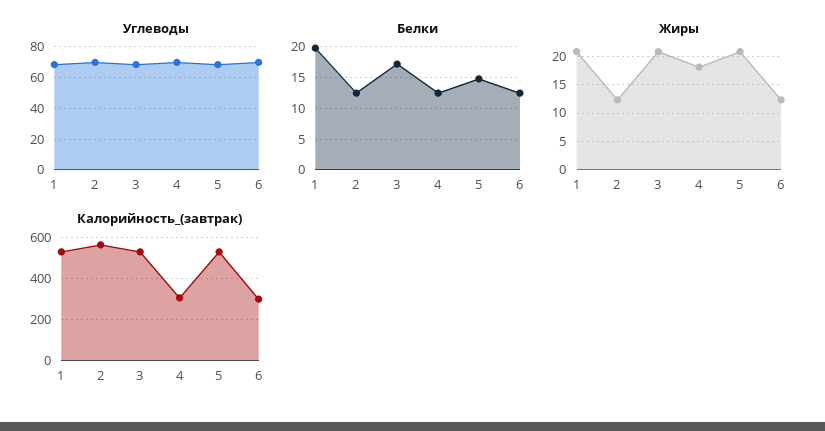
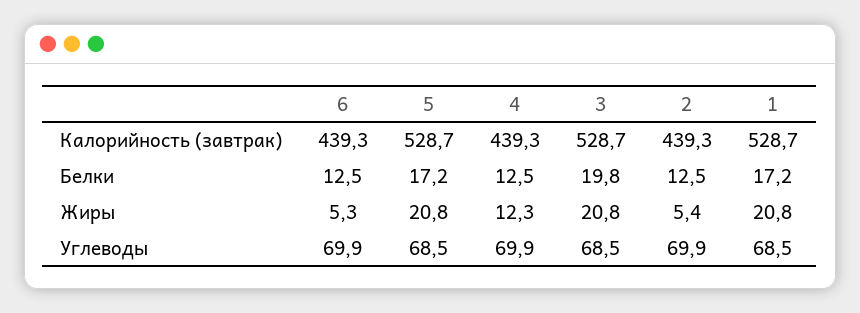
Белки, 1: 20 -> 17.2
Белки, 3: 17 -> 19.8
Белки, 5: 15 -> 17.2
Жиры, 2: 12.5 -> 5.4
Жиры, 4: 17.5 -> 12.3
Жиры, 6: 12.5 -> 5.3
Калорийность_(завтрак), 2: 550 -> 439.3
Калорийность_(завтрак), 4: 300 -> 439.3
Калорийность_(завтрак), 6: 300 -> 439.3

